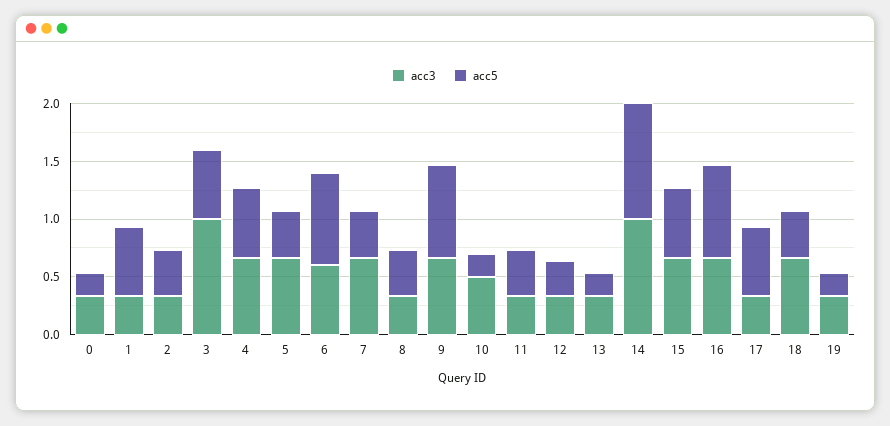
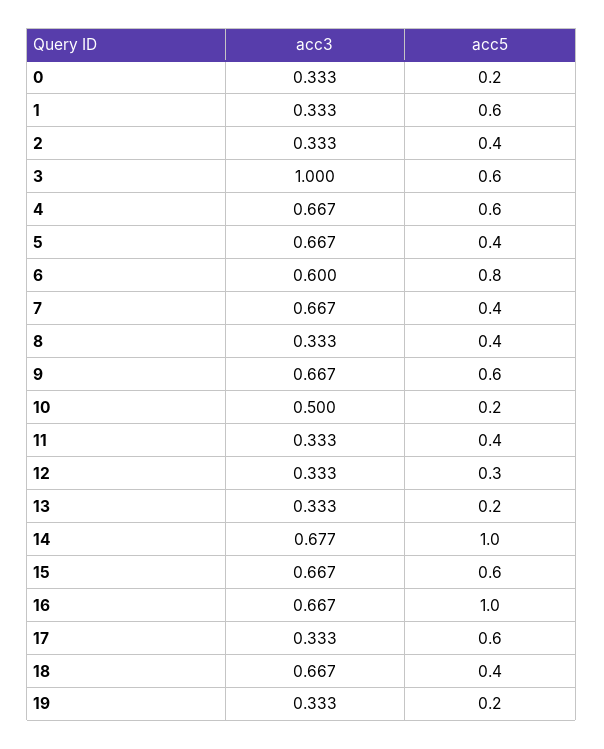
acc5, 9: 0.8 -> 0.6
acc3, 14: 1 -> 0.677
acc5, 16: 0.8 -> 1

